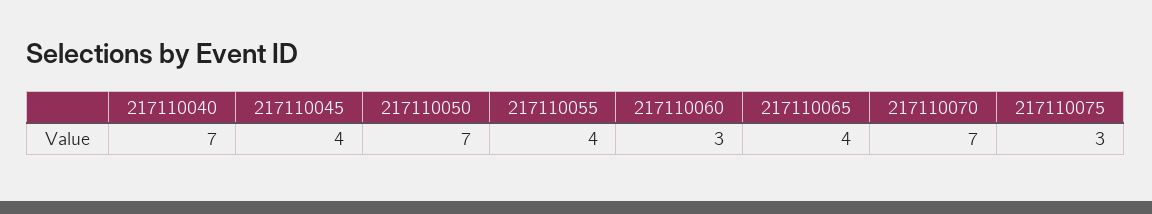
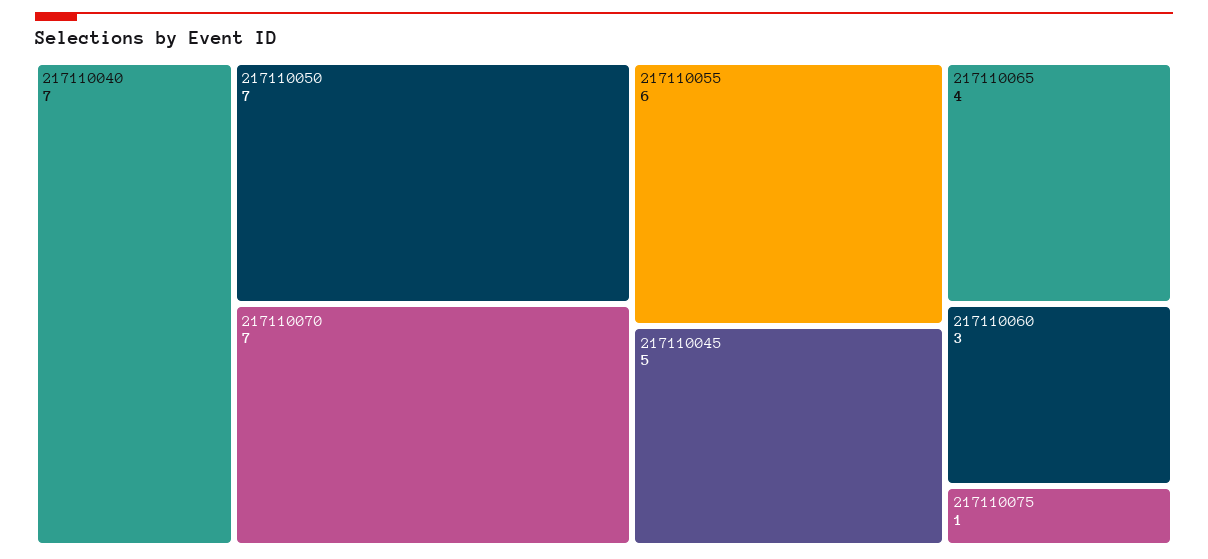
217110045: 4 -> 5
217110055: 4 -> 6
217110075: 3 -> 1

